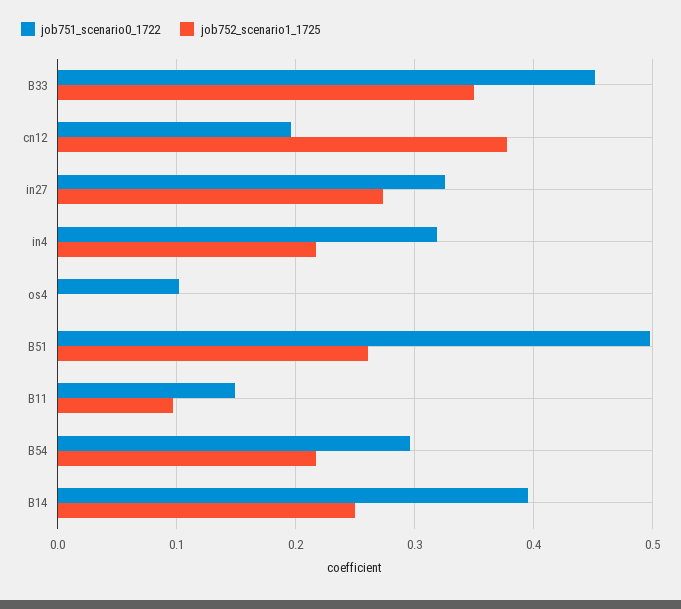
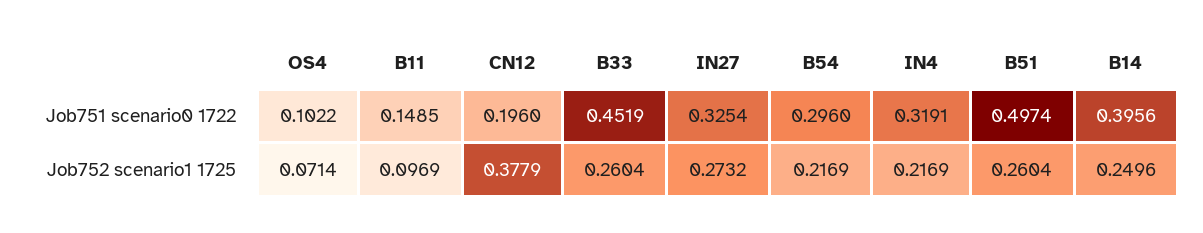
job752_scenario1_1725, B33: 0.35 -> 0.2604
job752_scenario1_1725, os4: 0 -> 0.0714

